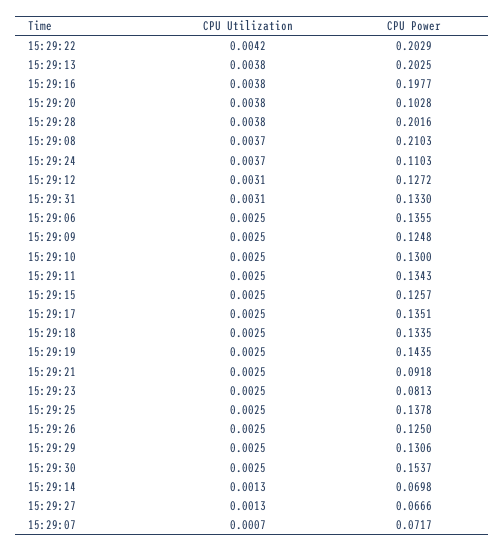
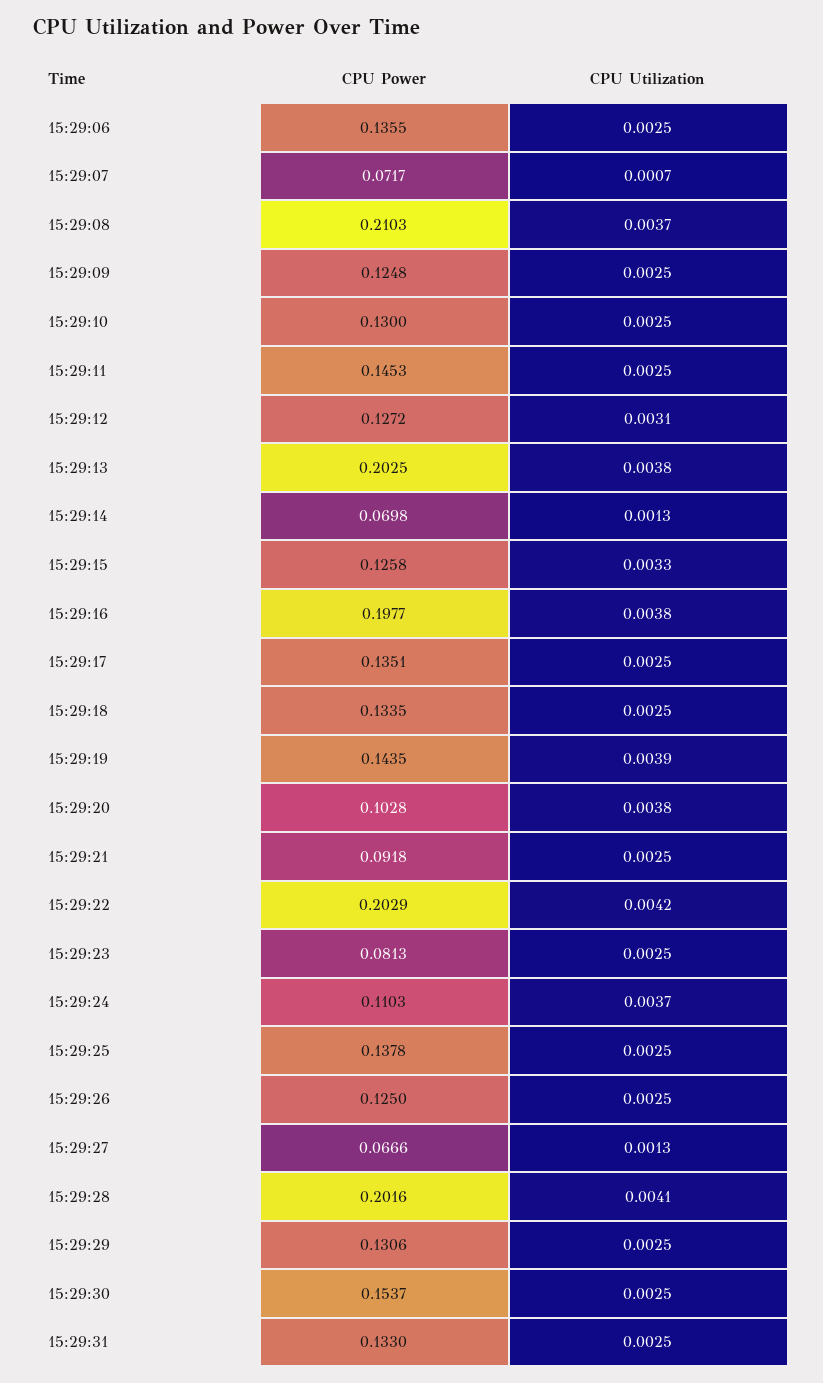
CPU Utilization, 15:29:28: 0.0038 -> 0.0041
CPU Utilization, 15:29:31: 0.0031 -> 0.0025
CPU Power, 15:29:11: 0.1343 -> 0.1453
CPU Utilization, 15:29:15: 0.0025 -> 0.0033
CPU Power, 15:29:15: 0.1257 -> 0.1258
CPU Utilization, 15:29:19: 0.0025 -> 0.0039

